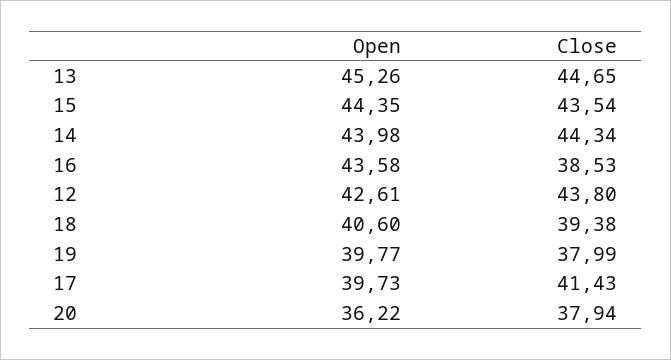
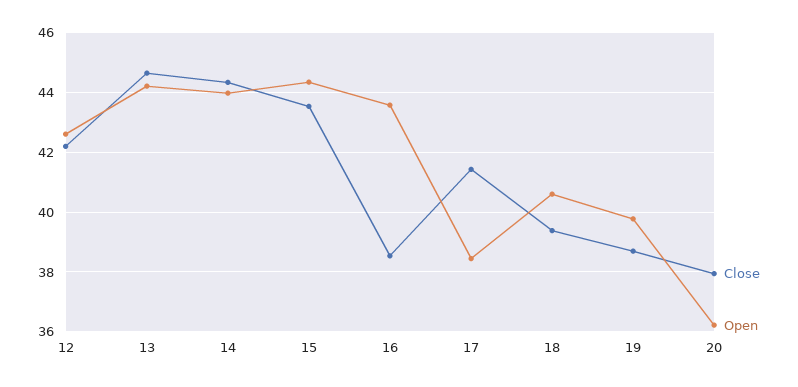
Open, 13: 45.26 -> 44.25
Close, 12: 43.8 -> 42.25
Close, 19: 37.99 -> 38.75
Open, 17: 39.73 -> 38.5

